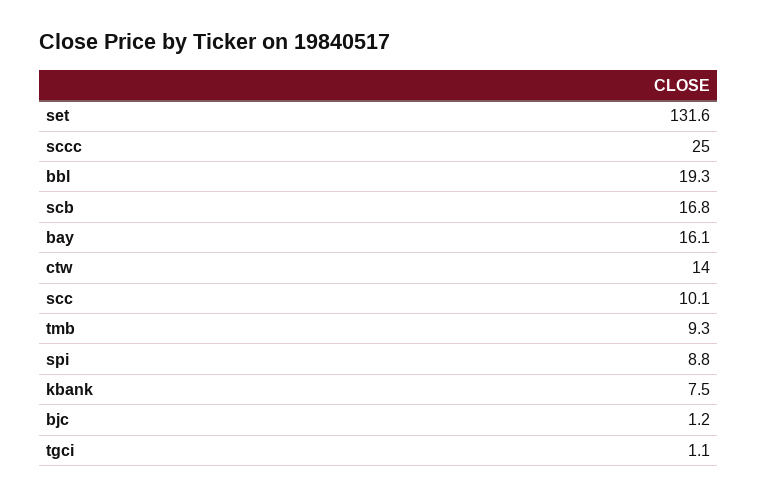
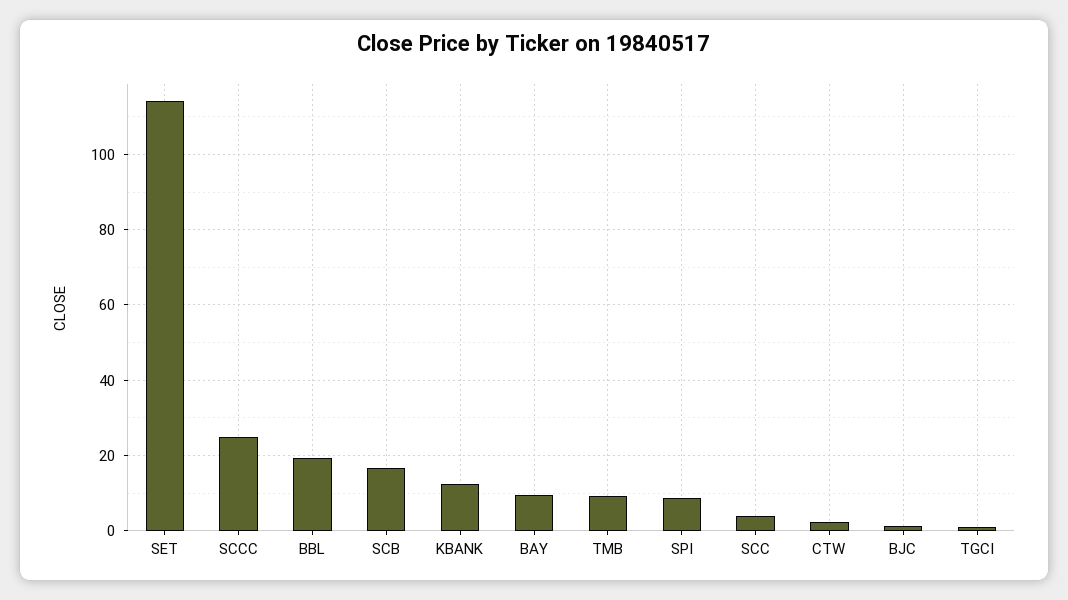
set: 131.6 -> 114
bay: 16.1 -> 10
ctw: 14 -> 2
scc: 10.1 -> 4
kbank: 7.5 -> 12

